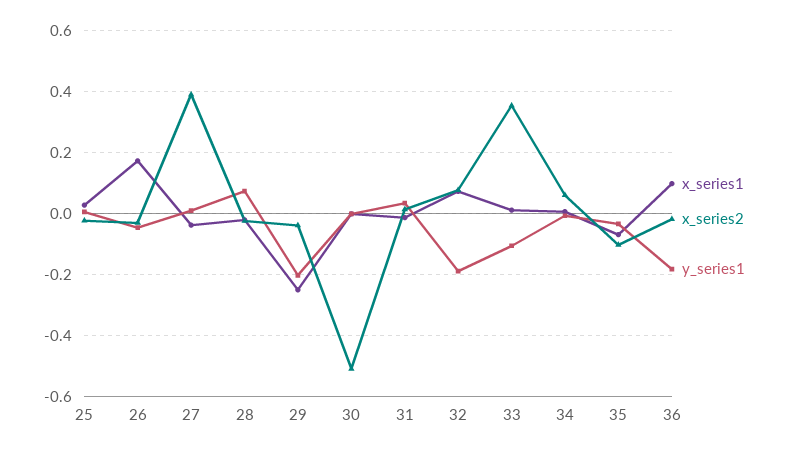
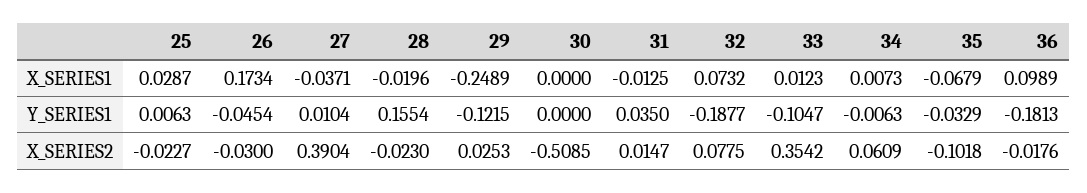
y_series1, 28: 0.08 -> 0.1554
x_series2, 29: -0.04 -> 0.0253
y_series1, 29: -0.2 -> -0.1215

